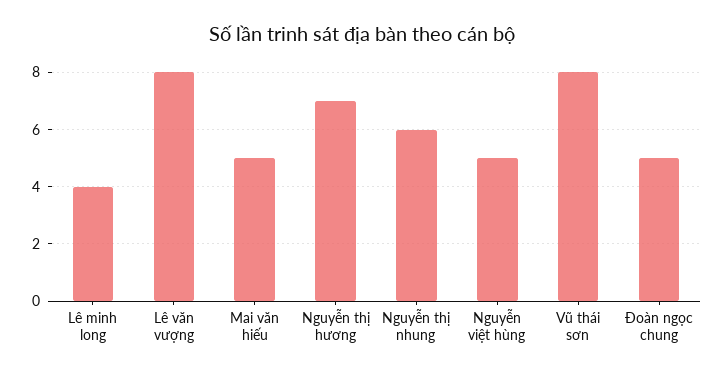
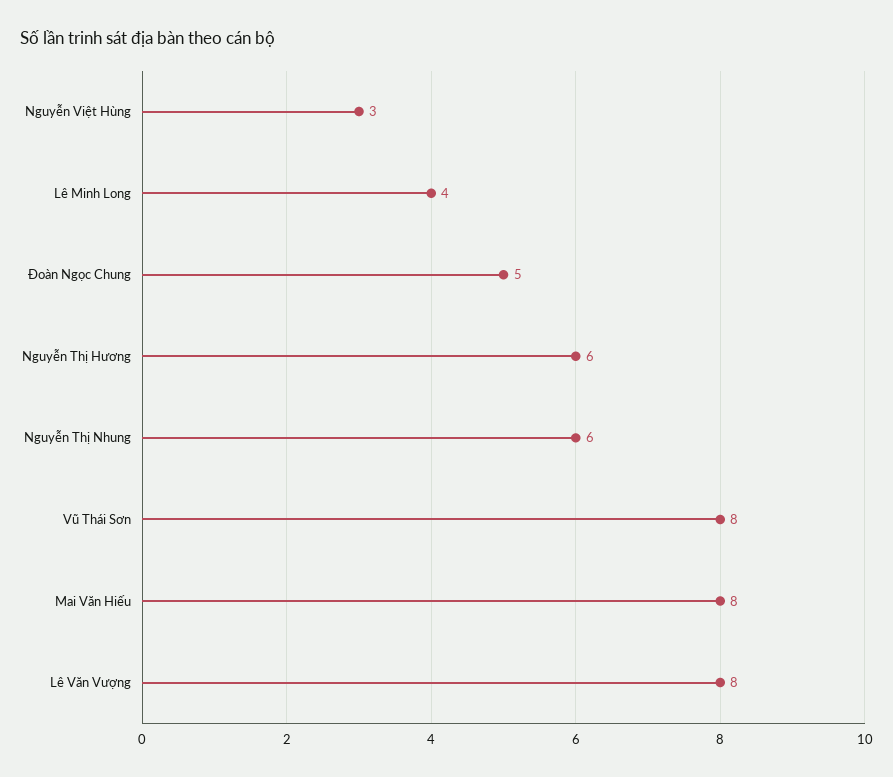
Mai văn hiếu: 5 -> 8
Nguyễn thị hương: 7 -> 6
Nguyễn việt hùng: 5 -> 3

